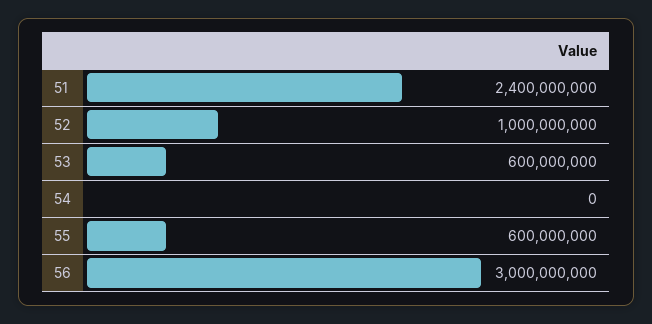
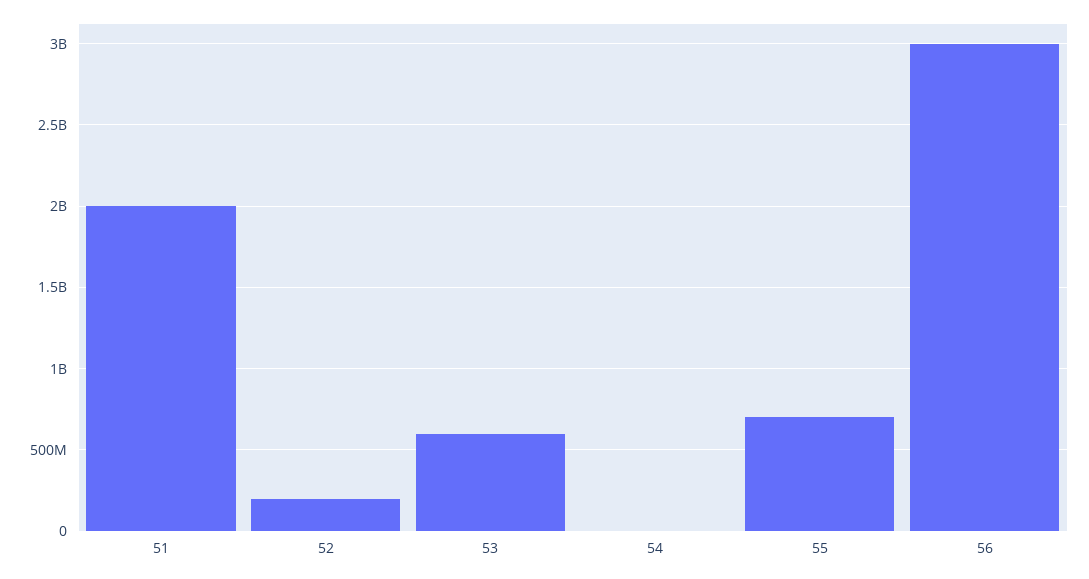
51: 2400000000 -> 2000000000
52: 1000000000 -> 200000000
55: 600000000 -> 700000000

